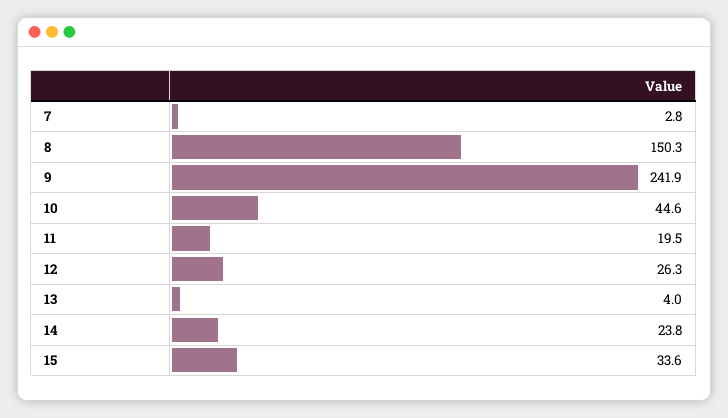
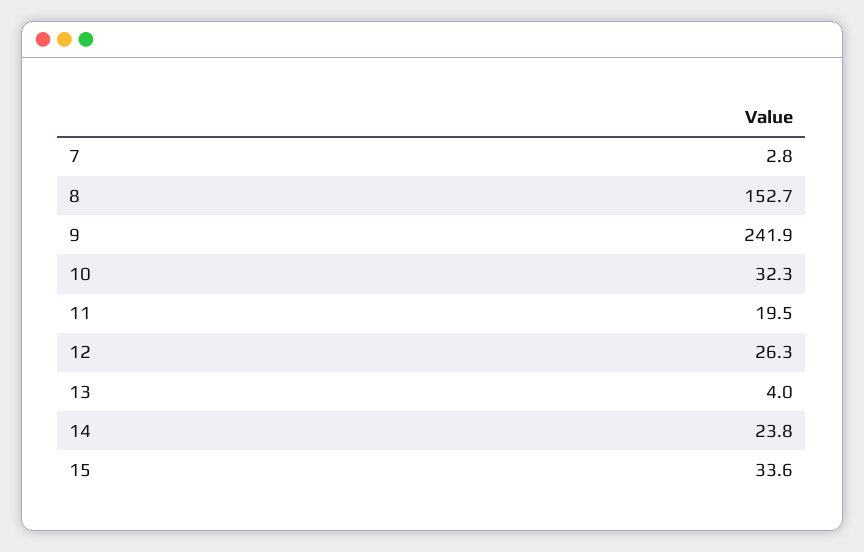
8: 150.3 -> 152.7
10: 44.6 -> 32.3

